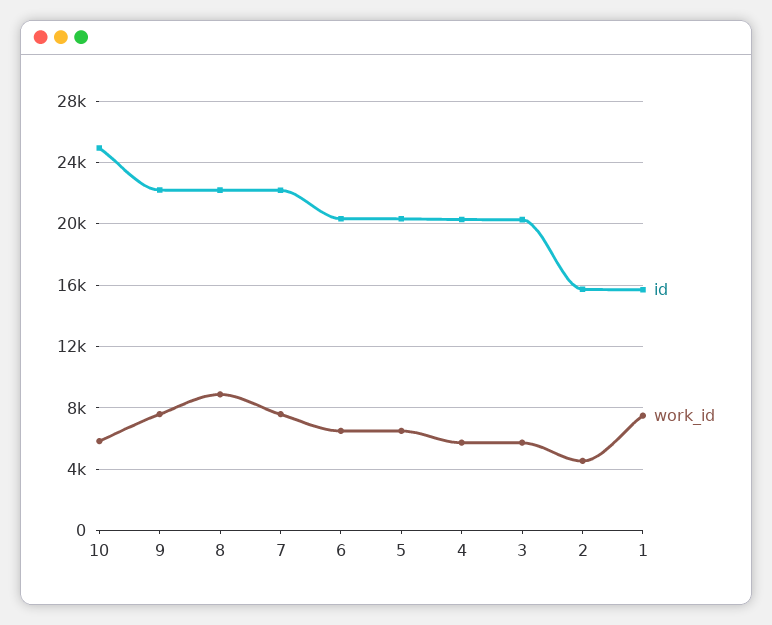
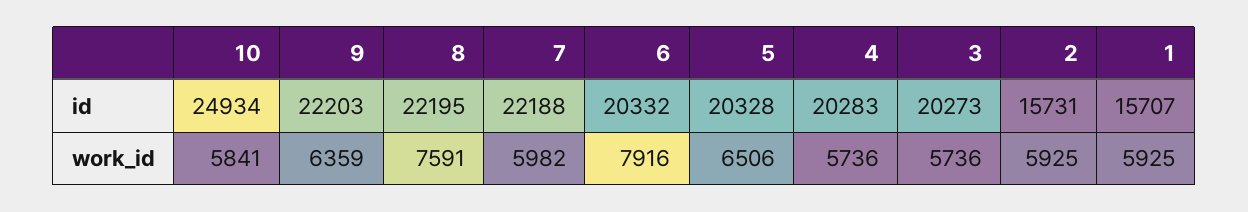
work_id, 9: 7500 -> 6359
work_id, 8: 9000 -> 7591
work_id, 7: 7500 -> 5982
work_id, 6: 6500 -> 7916
work_id, 2: 4500 -> 5925
work_id, 1: 7500 -> 5925

